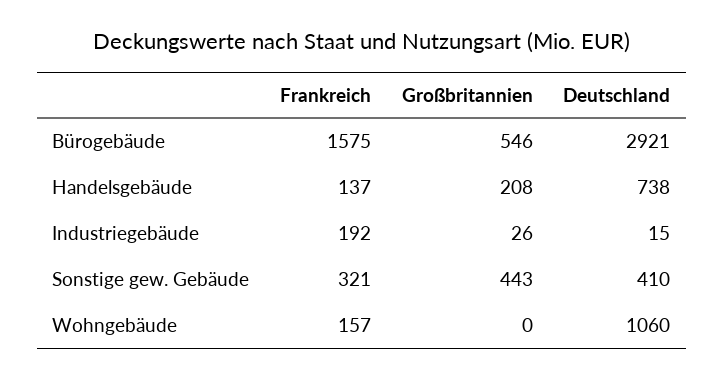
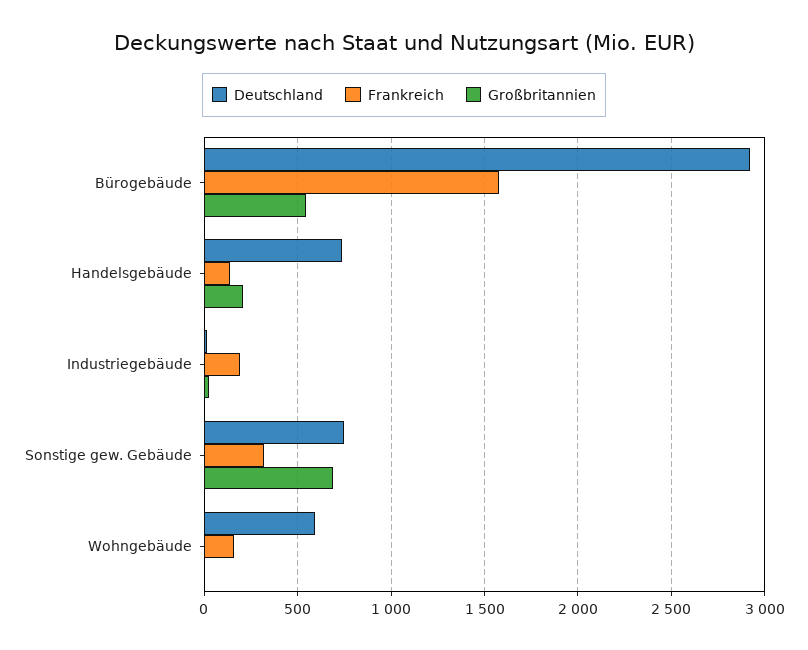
Großbritannien, Sonstige gew. Gebäude: 443 -> 700
Deutschland, Sonstige gew. Gebäude: 410 -> 750
Deutschland, Wohngebäude: 1060 -> 600

